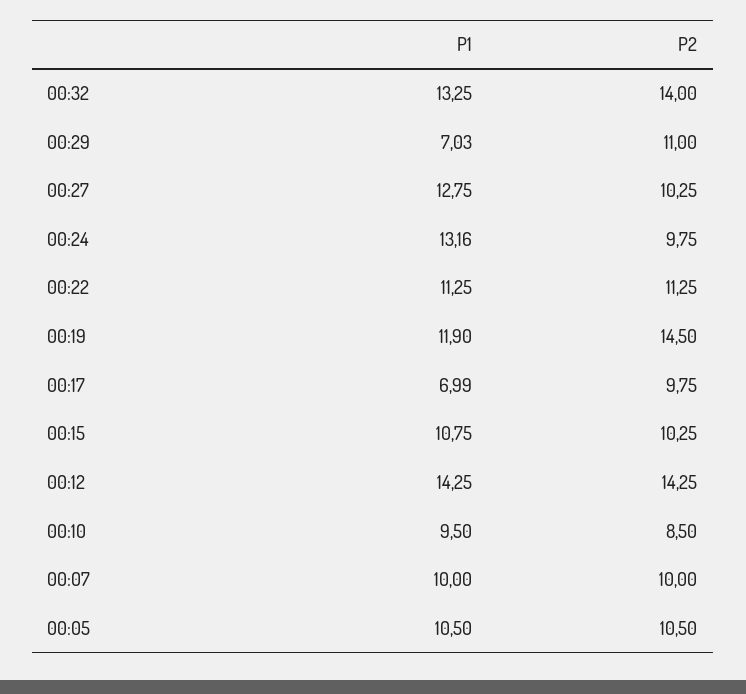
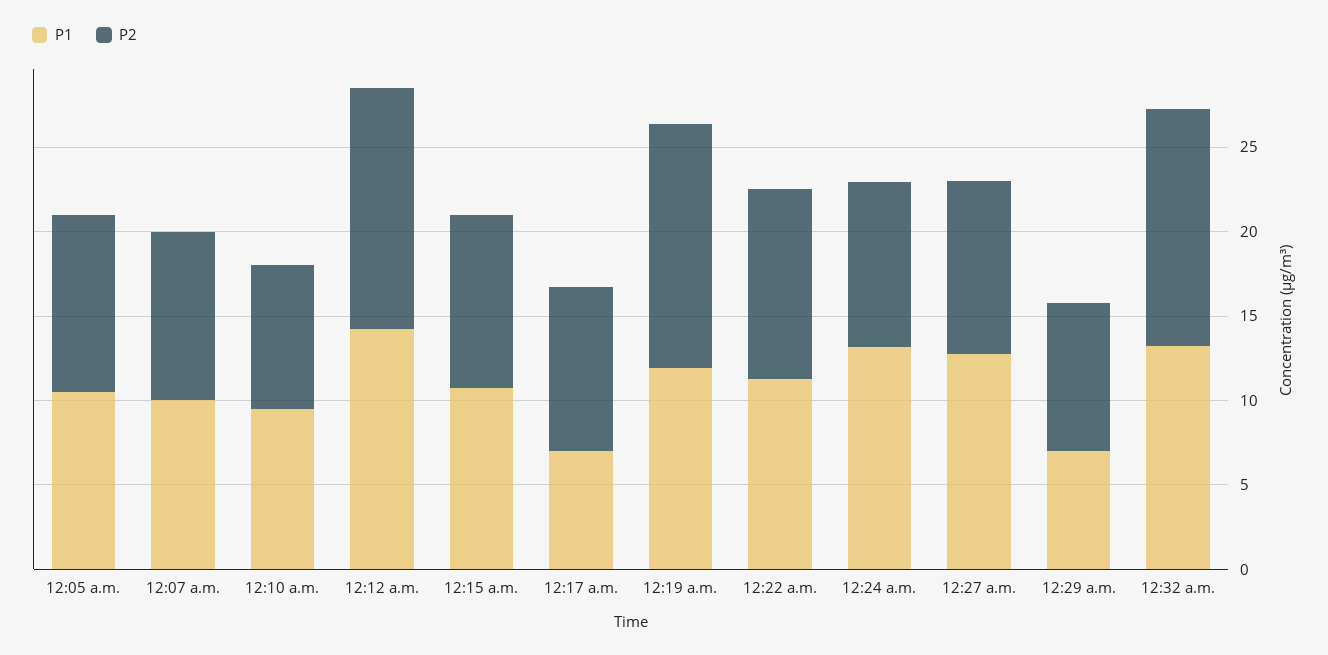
P2, 00:29: 11 -> 9

